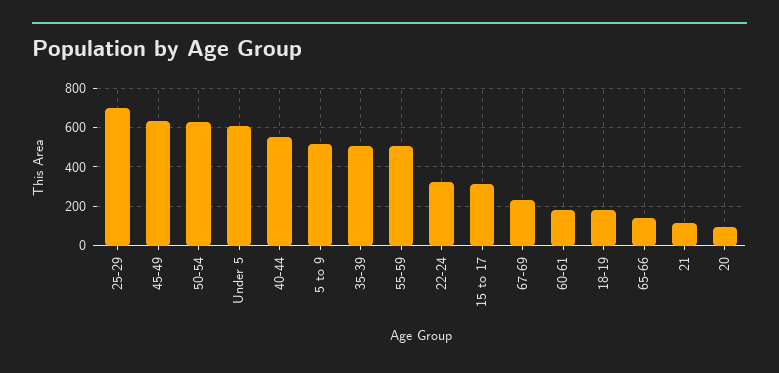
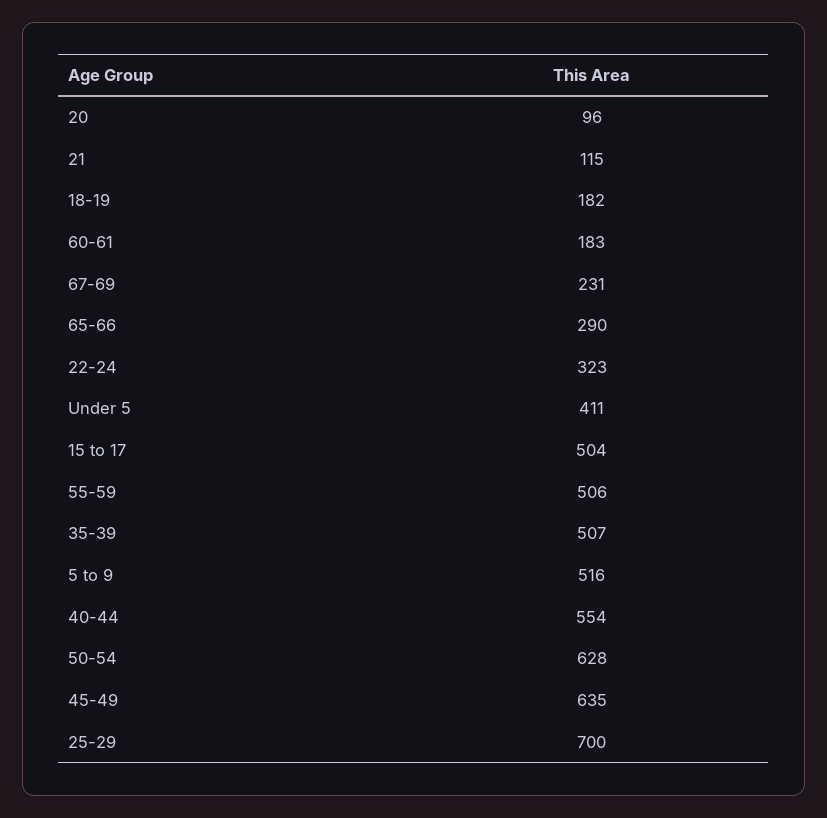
Under 5: 600 -> 411
15 to 17: 300 -> 504
65-66: 150 -> 290

